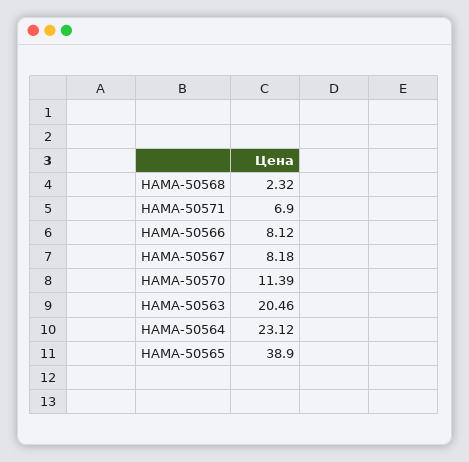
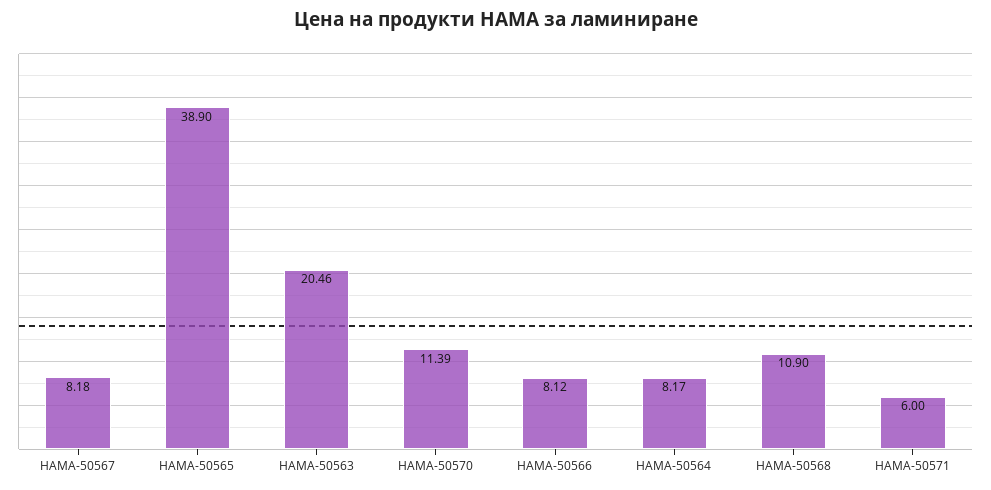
HAMA-50568: 2.32 -> 10.9
HAMA-50571: 6.9 -> 6
HAMA-50564: 23.12 -> 8.17

